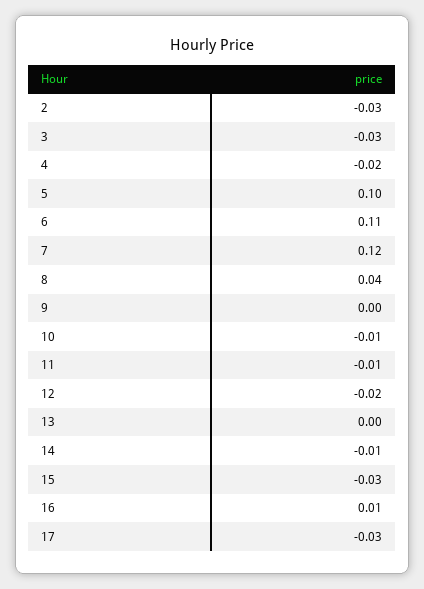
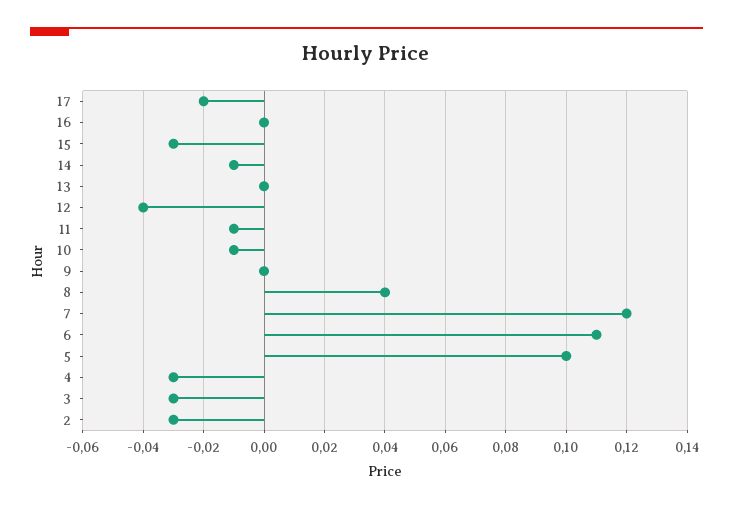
4: -0.02 -> -0.03
12: -0.02 -> -0.04
16: 0.01 -> 0
17: -0.03 -> -0.02

